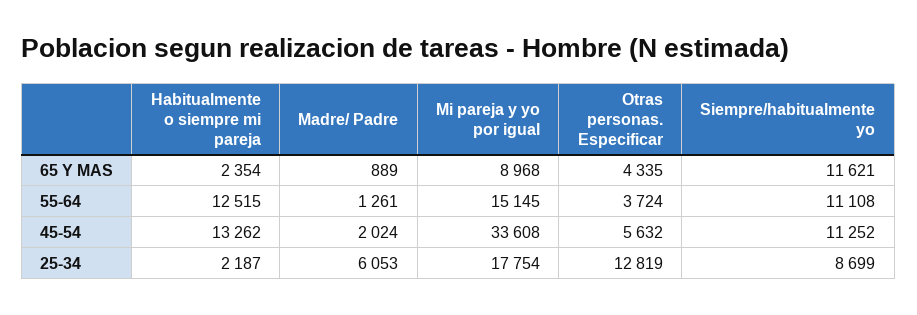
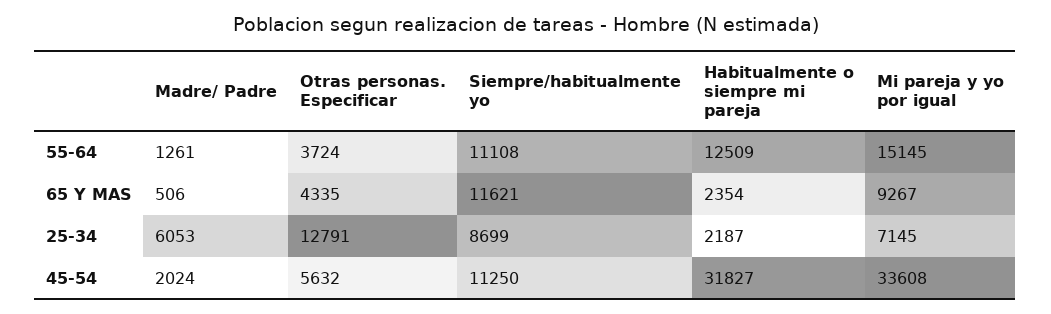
Madre/ Padre, 65 Y MAS: 889 -> 506
Mi pareja y yo por igual, 65 Y MAS: 8968 -> 9267
Habitualmente o siempre mi pareja, 55-64: 12515 -> 12509
Habitualmente o siempre mi pareja, 45-54: 13262 -> 31827
Siempre/habitualmente yo, 45-54: 11252 -> 11250
Mi pareja y yo por igual, 25-34: 17754 -> 7145
Otras personas. Especificar, 25-34: 12819 -> 12791

